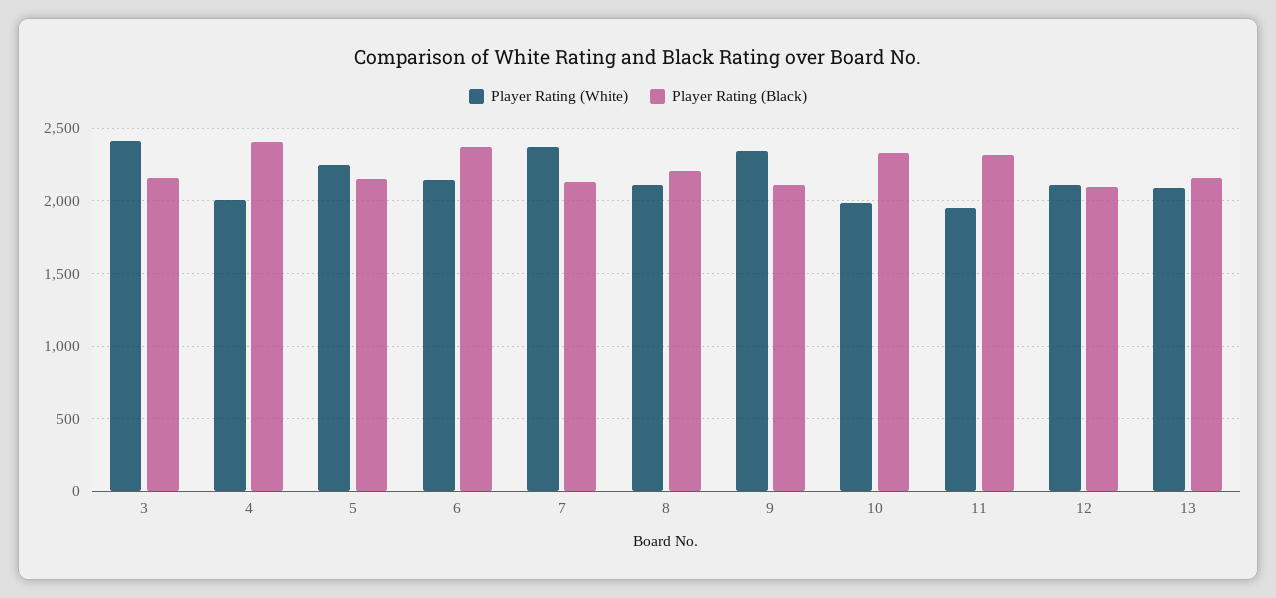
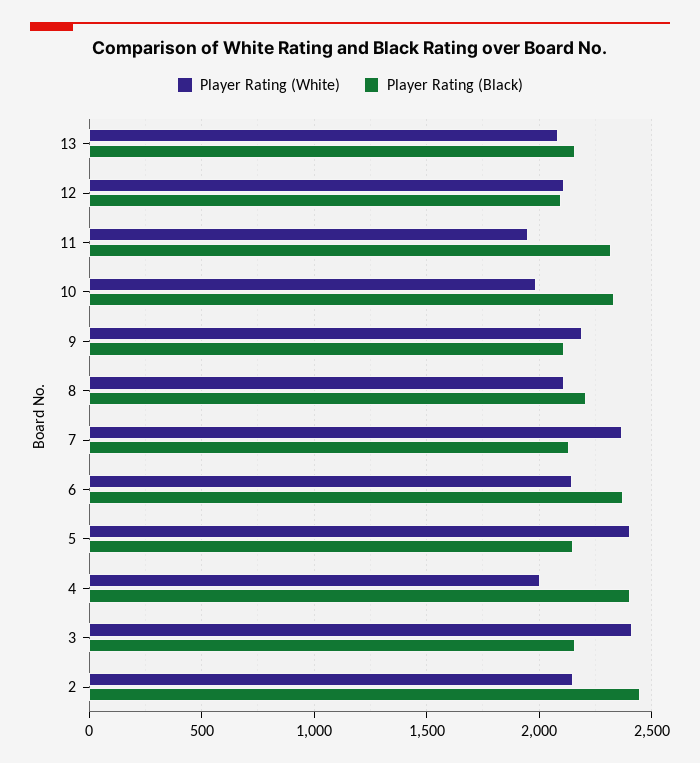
Player Rating (White), 5: 2250 -> 2400
Player Rating (White), 9: 2350 -> 2200
Player Rating (White), 2: none -> 2150
Player Rating (Black), 2: none -> 2450

